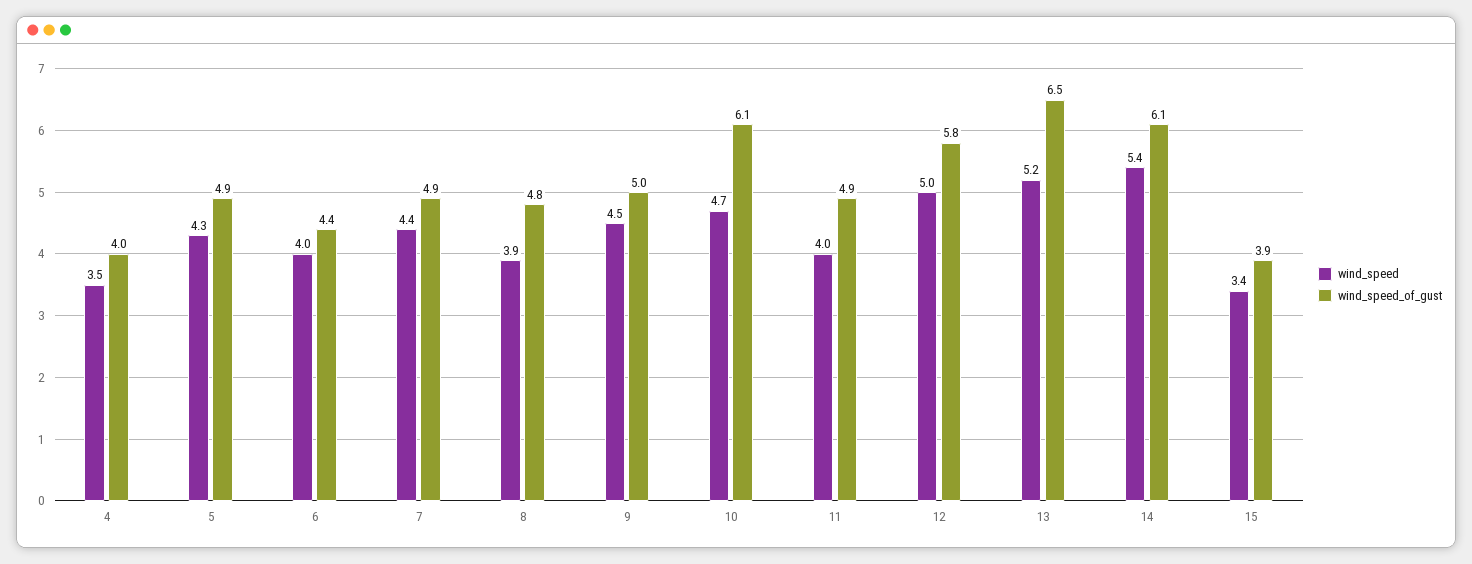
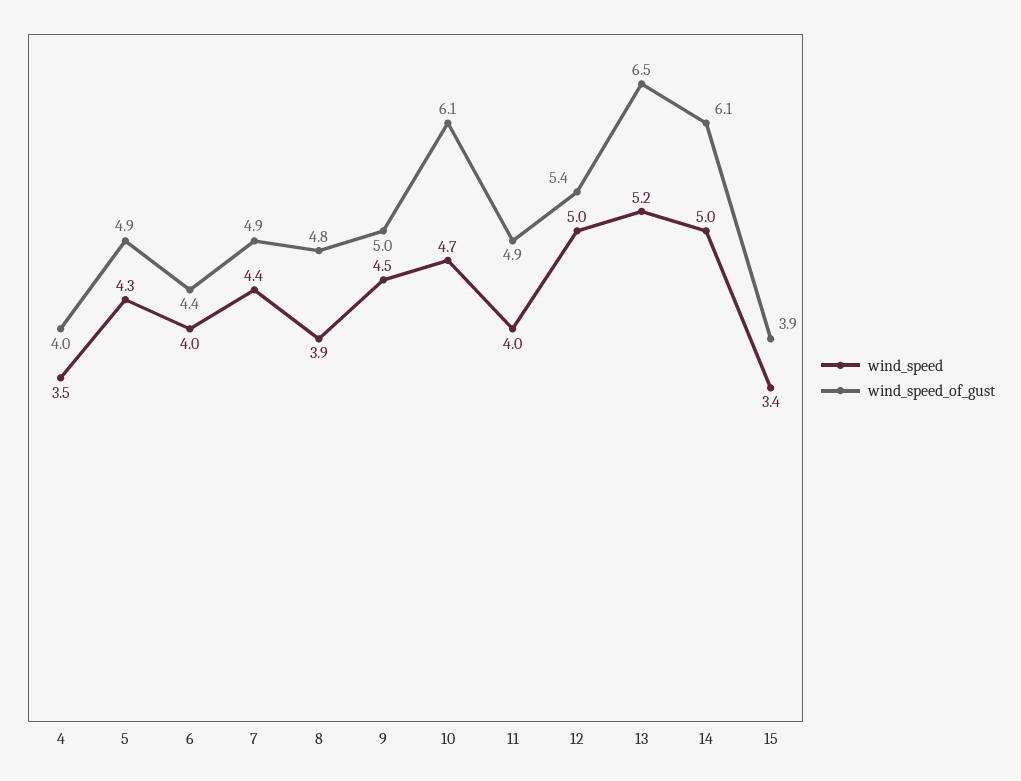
wind_speed_of_gust, 12: 5.8 -> 5.4
wind_speed, 14: 5.4 -> 5

